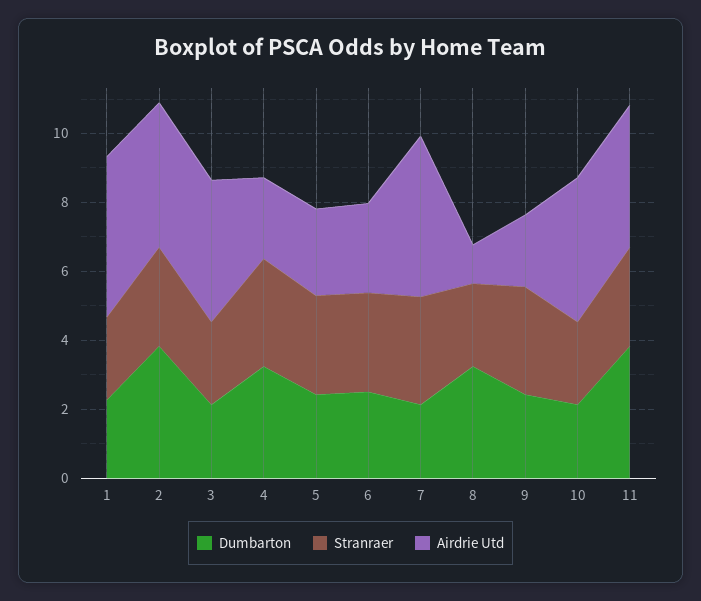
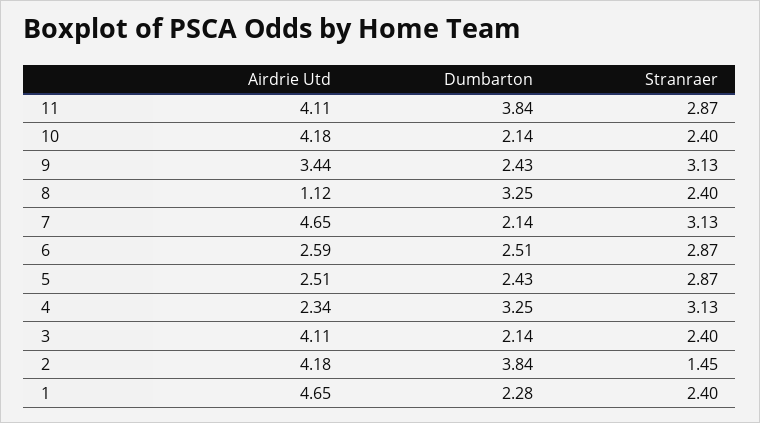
Stranraer, 2: 3 -> 1.45
Airdrie Utd, 9: 2 -> 3.44

